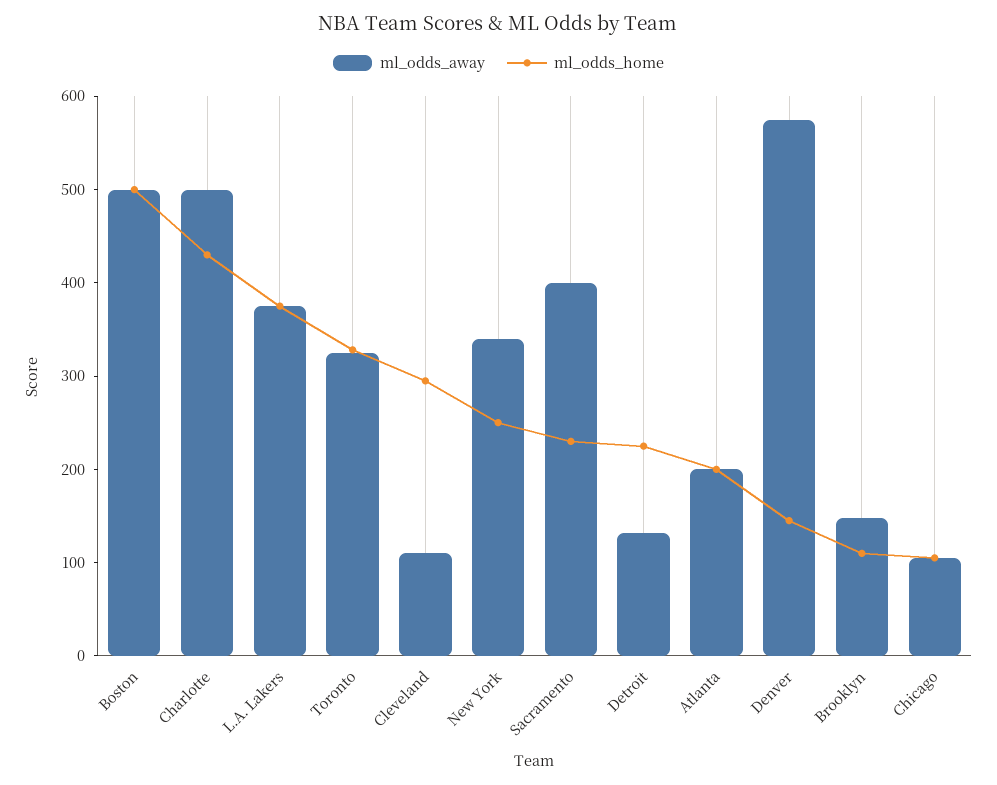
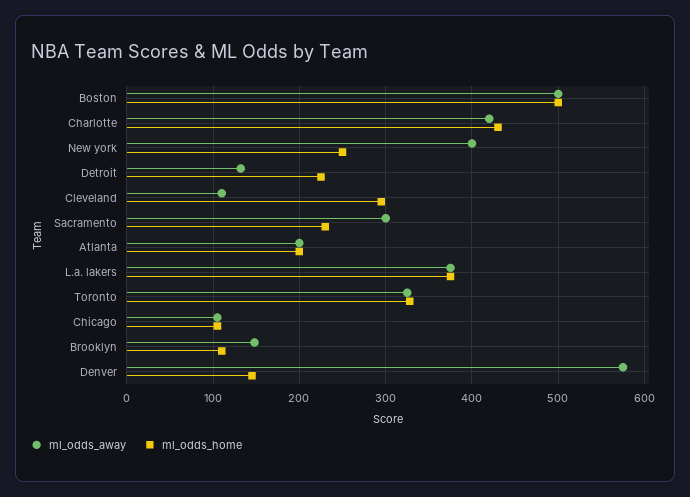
ml_odds_away, Charlotte: 500 -> 420
ml_odds_away, New York: 340 -> 400
ml_odds_away, Sacramento: 400 -> 300

